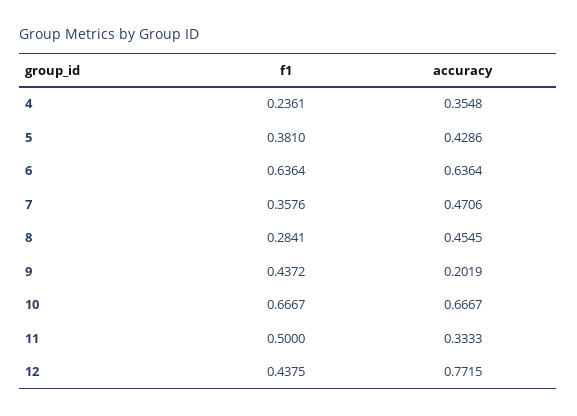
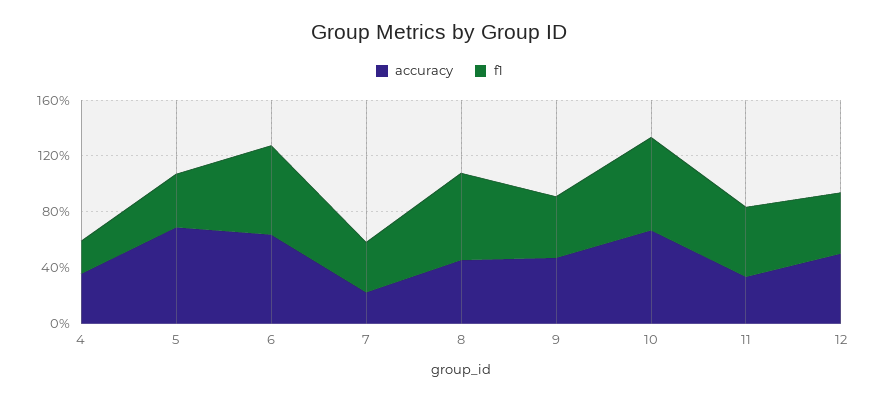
accuracy, 5: 0.4286 -> 0.7
accuracy, 7: 0.4706 -> 0.2
f1, 8: 0.2841 -> 0.6
accuracy, 9: 0.2019 -> 0.5
accuracy, 12: 0.7715 -> 0.5

